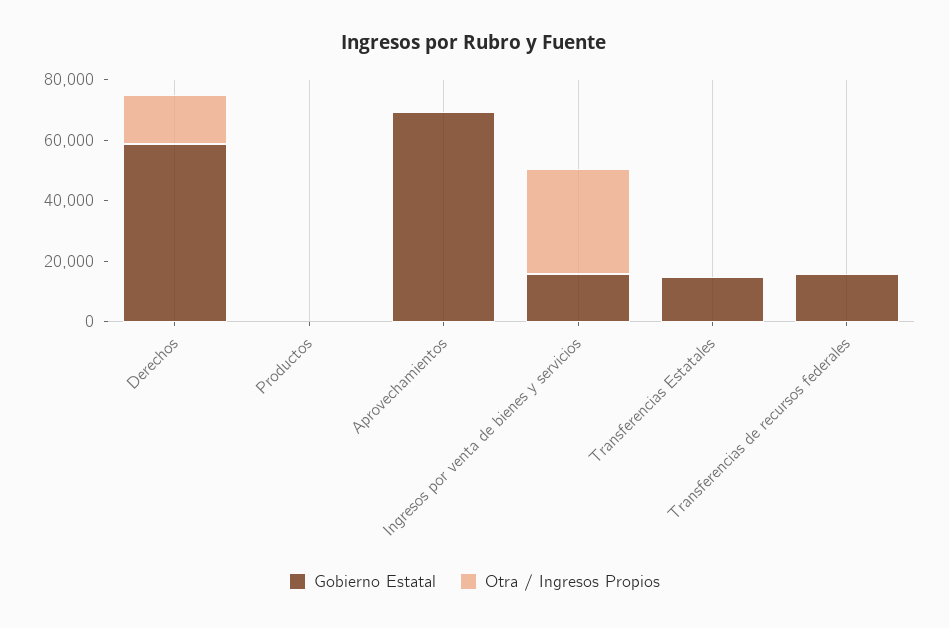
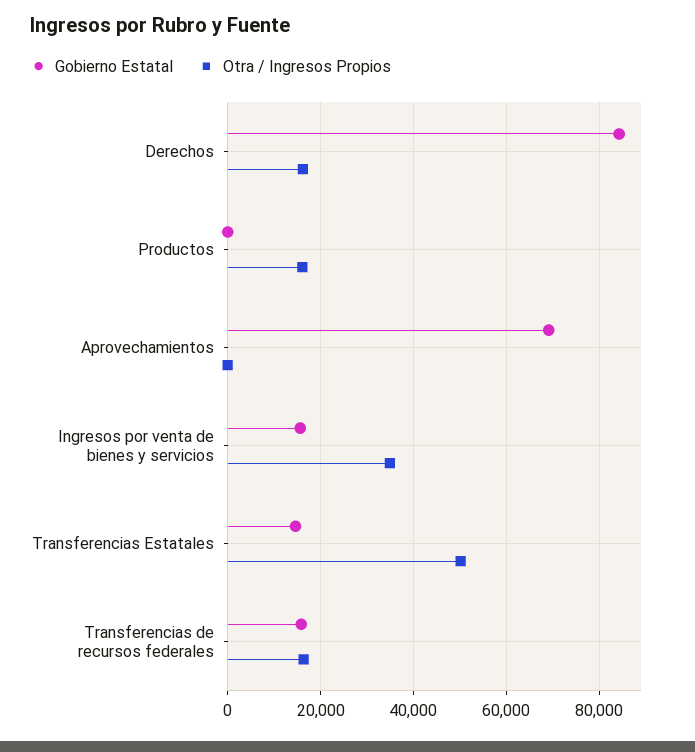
Gobierno Estatal, Derechos: 60000 -> 84000
Otra / Ingresos Propios, Productos: 0 -> 16000
Otra / Ingresos Propios, Transferencias Estatales: 0 -> 50000
Otra / Ingresos Propios, Transferencias de recursos federales: 0 -> 16000

